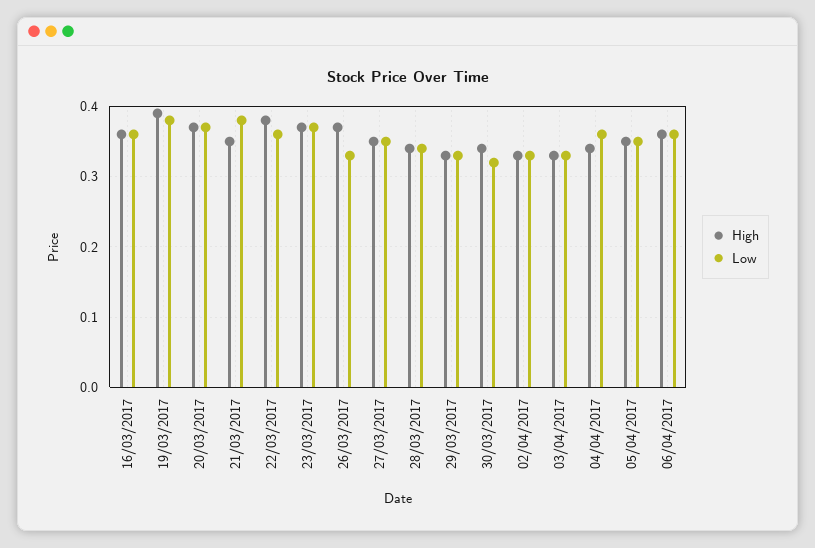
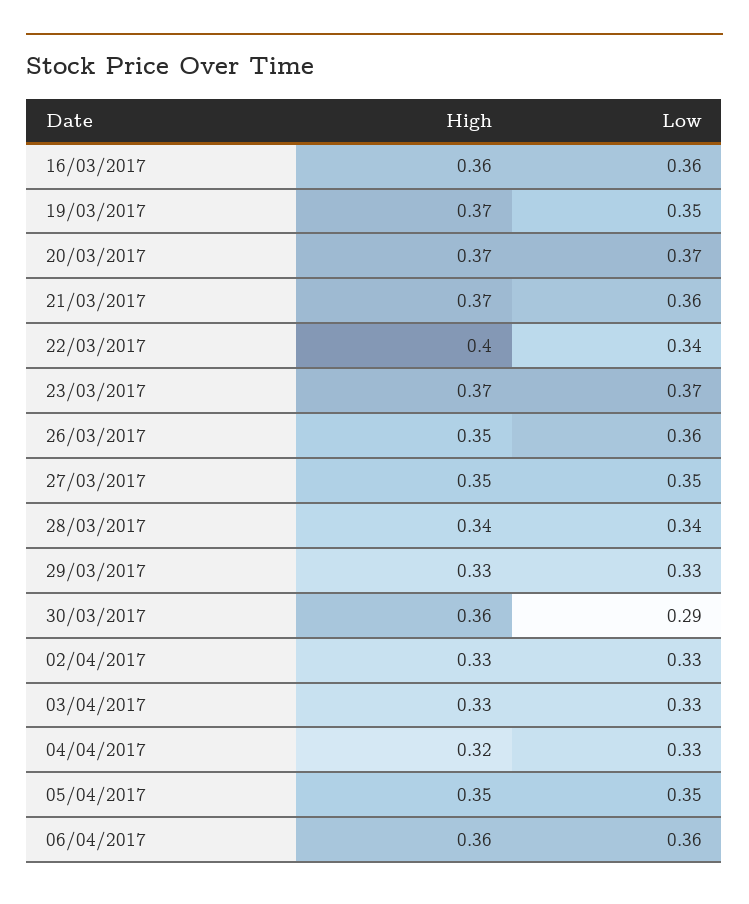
High, 19/03/2017: 0.39 -> 0.37
Low, 19/03/2017: 0.38 -> 0.35
High, 21/03/2017: 0.35 -> 0.37
Low, 21/03/2017: 0.38 -> 0.36
High, 22/03/2017: 0.38 -> 0.4
Low, 22/03/2017: 0.36 -> 0.34
High, 26/03/2017: 0.37 -> 0.35
Low, 26/03/2017: 0.33 -> 0.36
High, 30/03/2017: 0.34 -> 0.36
Low, 30/03/2017: 0.32 -> 0.29
High, 04/04/2017: 0.34 -> 0.32
Low, 04/04/2017: 0.36 -> 0.33

